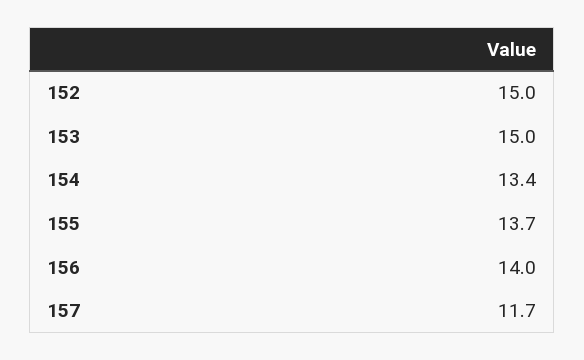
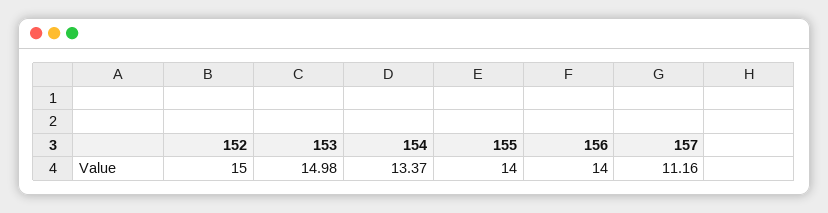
155: 13.7 -> 14
157: 11.7 -> 11.16

